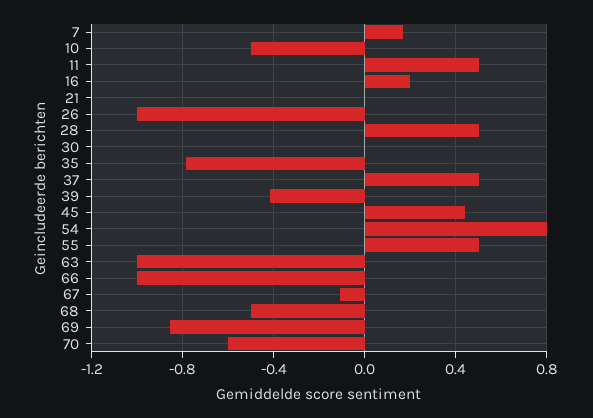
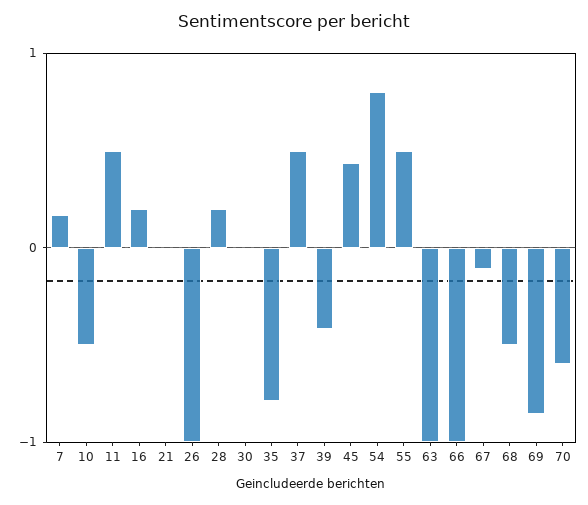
28: 0.5 -> 0.2

